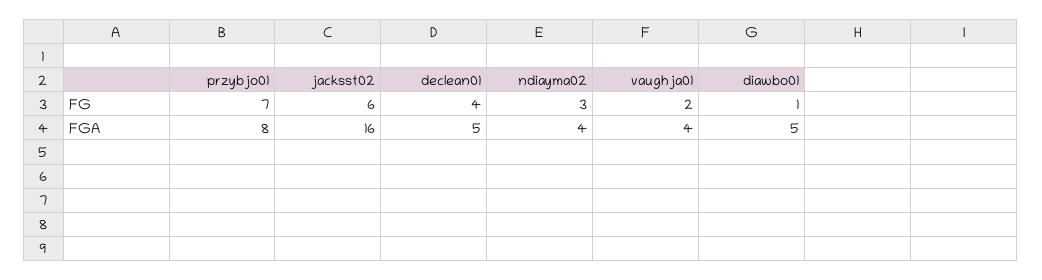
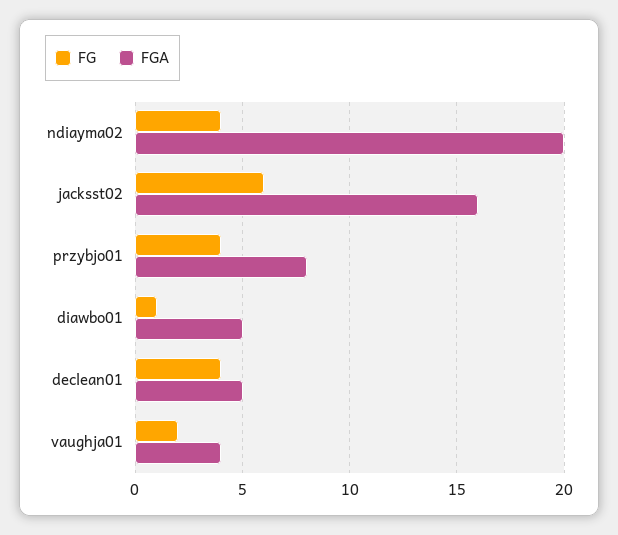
FG, przybjo01: 7 -> 4
FG, ndiayma02: 3 -> 4
FGA, ndiayma02: 4 -> 20

